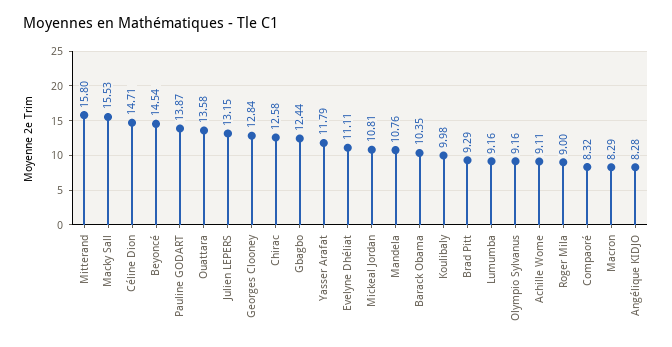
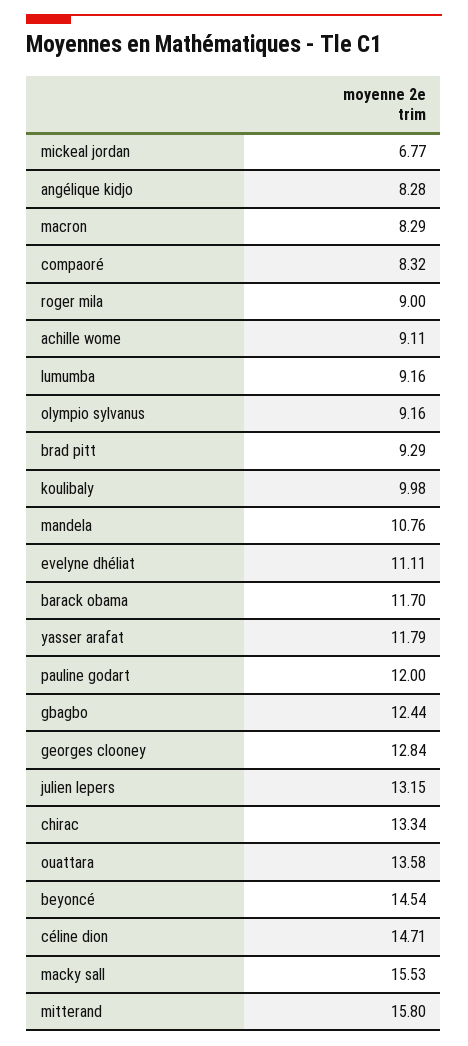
Pauline GODART: 13.87 -> 12
Chirac: 12.58 -> 13.34
Mickeal Jordan: 10.81 -> 6.77
Barack Obama: 10.35 -> 11.7

